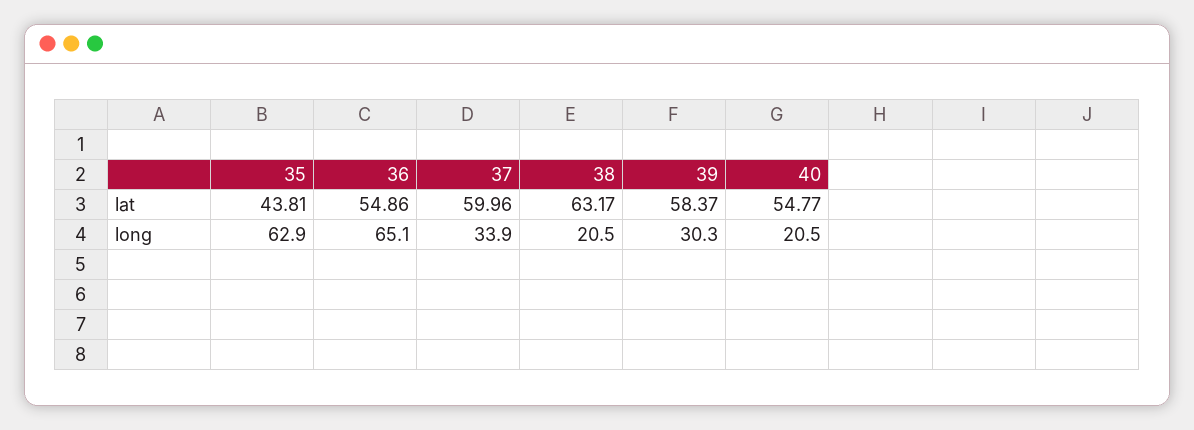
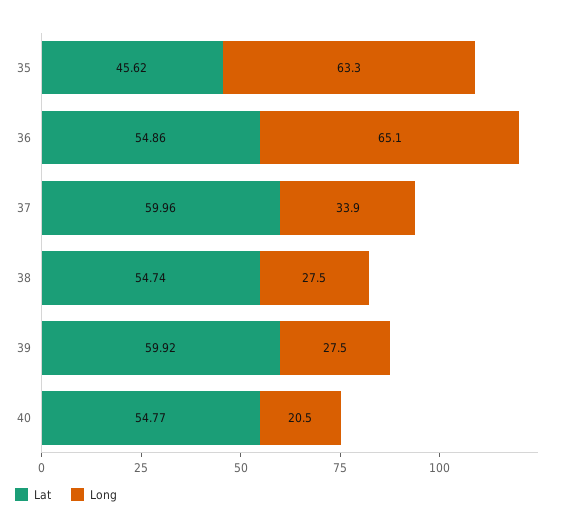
lat, 35: 43.81 -> 45.62
lat, 38: 63.17 -> 54.74
lat, 39: 58.37 -> 59.92
long, 35: 62.9 -> 63.3
long, 38: 20.5 -> 27.5
long, 39: 30.3 -> 27.5

